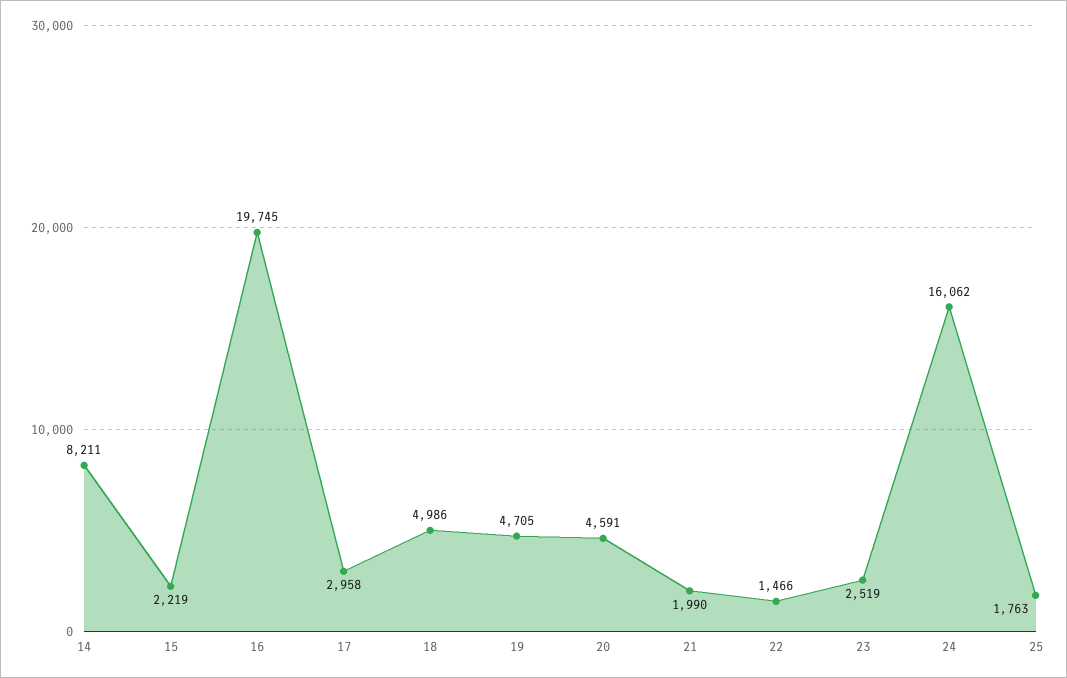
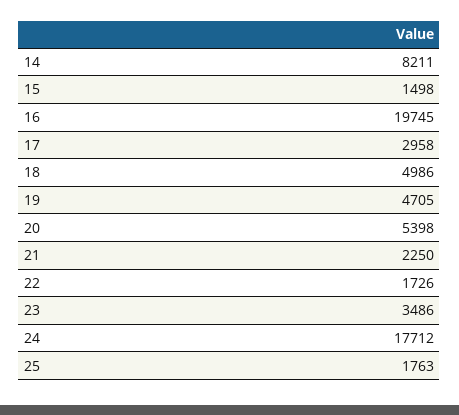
15: 2219 -> 1498
20: 4591 -> 5398
21: 1990 -> 2250
22: 1466 -> 1726
23: 2519 -> 3486
24: 16062 -> 17712

